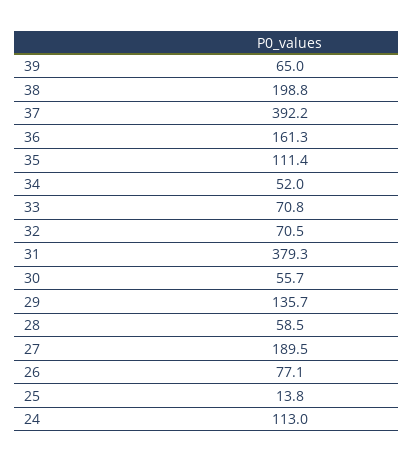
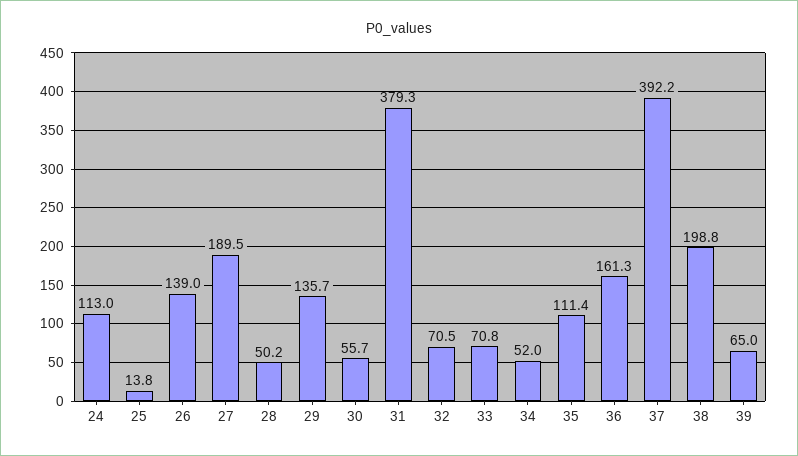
28: 58.5 -> 50.2
26: 77.1 -> 139

